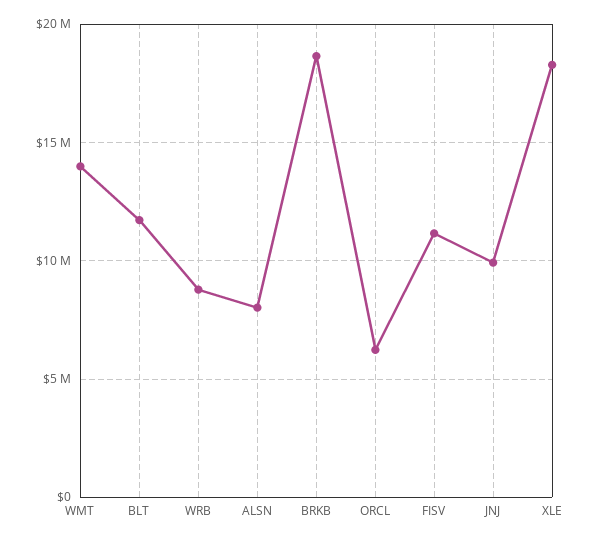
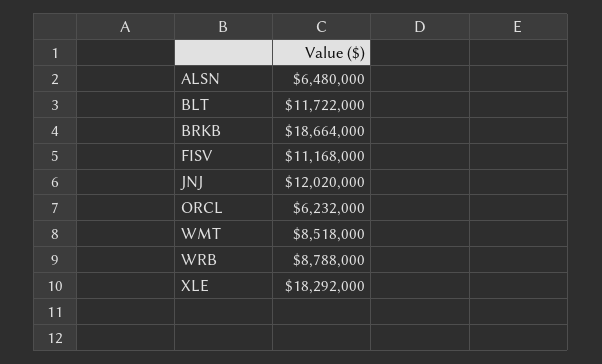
WMT: 14000000 -> 8518000
ALSN: 8000000 -> 6480000
JNJ: 10000000 -> 12020000

